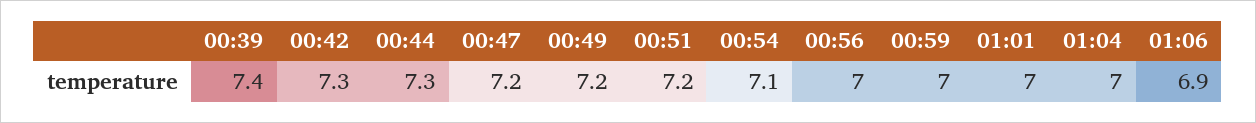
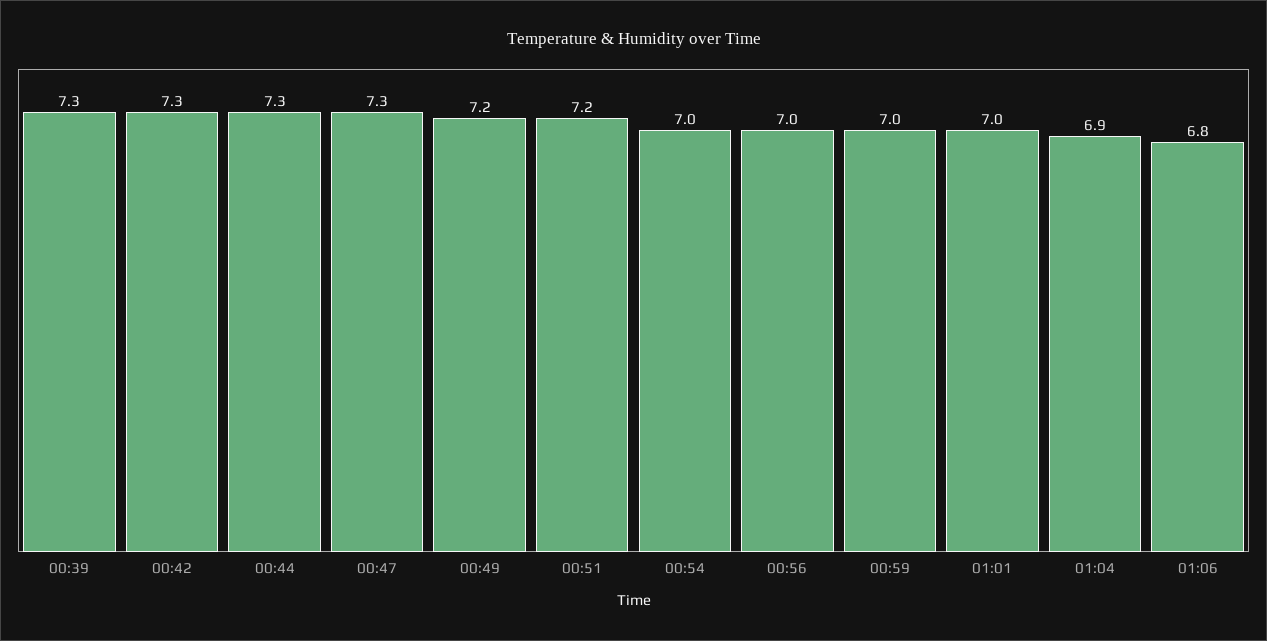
00:39: 7.4 -> 7.3
00:47: 7.2 -> 7.3
00:54: 7.1 -> 7
01:04: 7 -> 6.9
01:06: 6.9 -> 6.8

